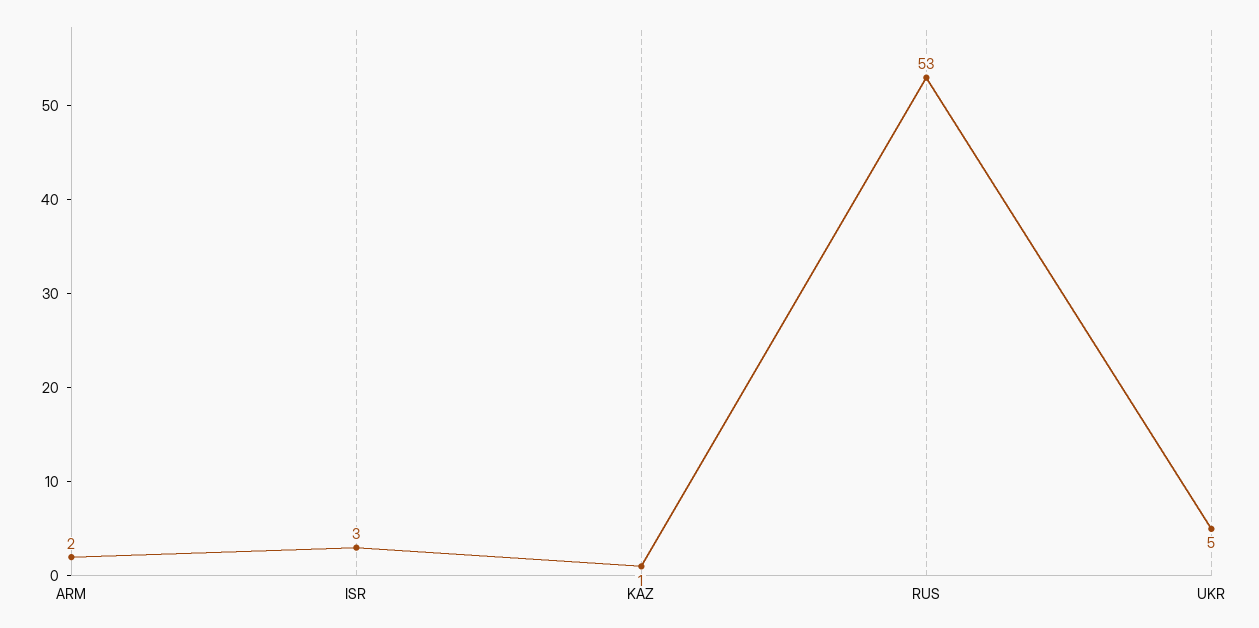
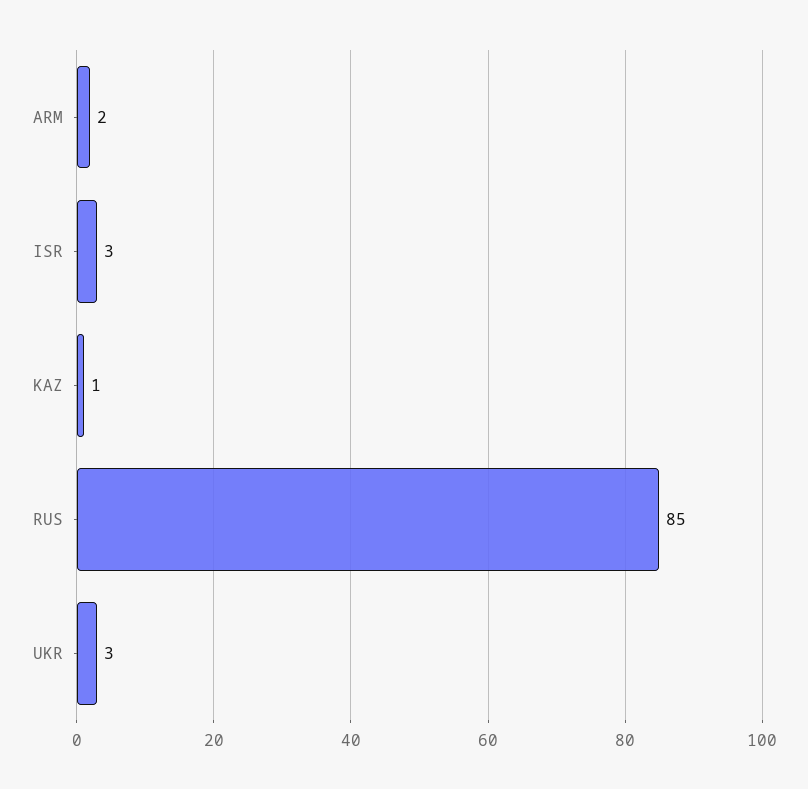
RUS: 53 -> 85
UKR: 5 -> 3

